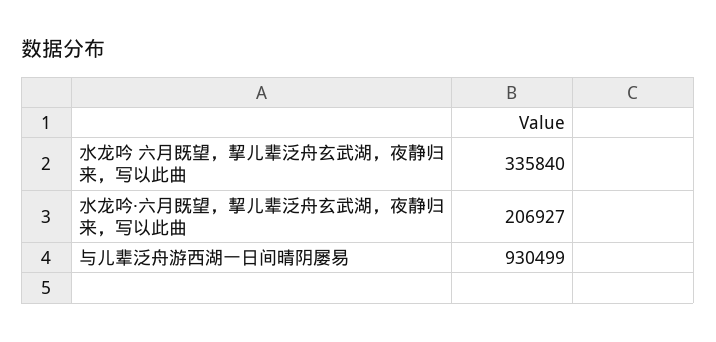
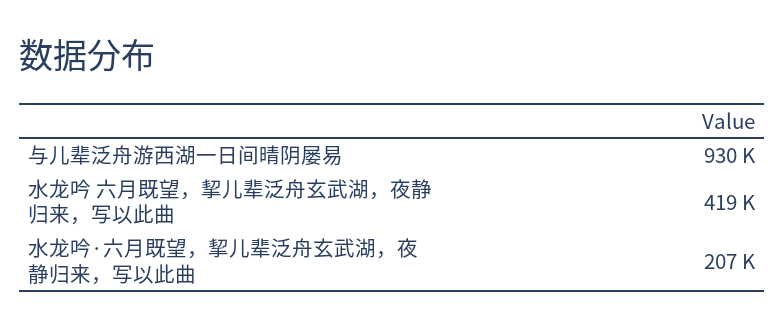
水龙吟 六月既望，挈儿辈泛舟玄武湖，夜静归来，写以此曲: 335840 -> 419000

